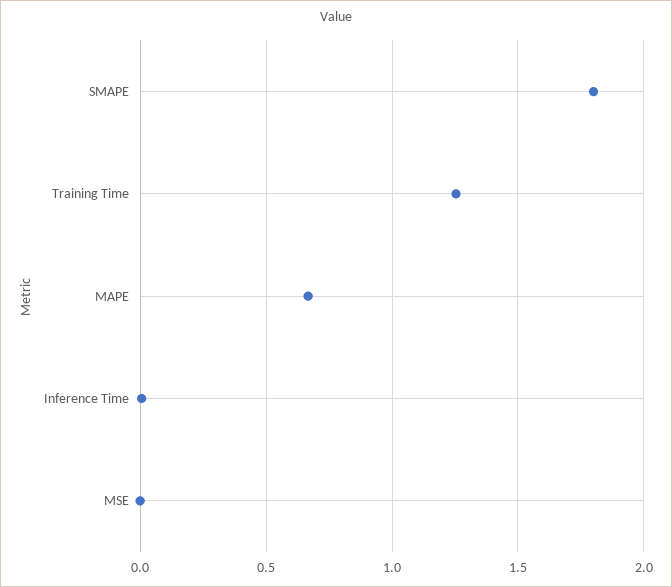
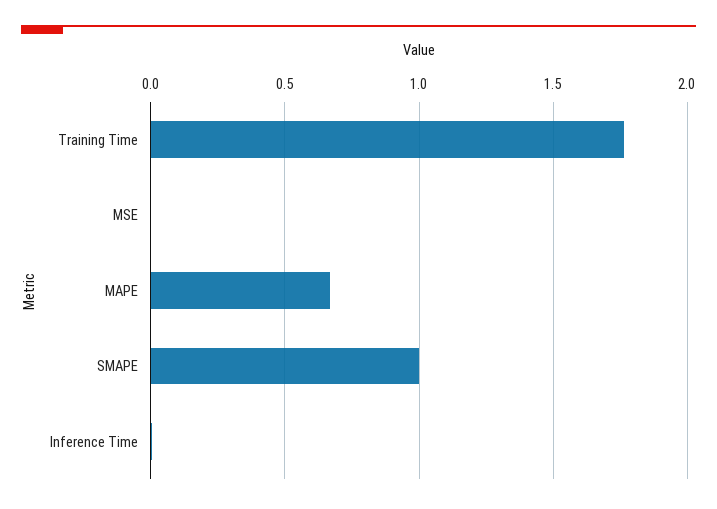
SMAPE: 1.8 -> 1
Training Time: 1.25 -> 1.75

